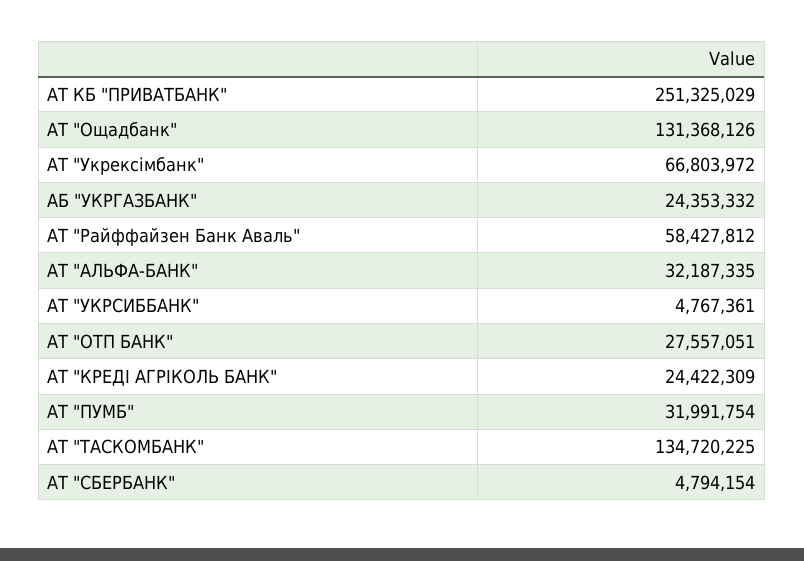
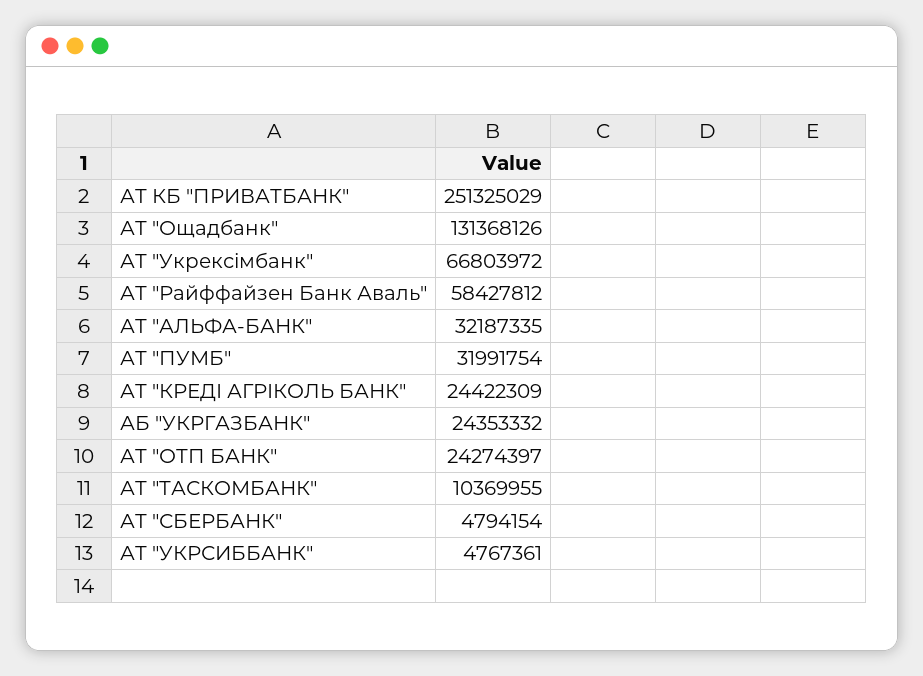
АТ "ОТП БАНК": 27557051 -> 24274397
АТ "ТАСКОМБАНК": 134720225 -> 10369955

